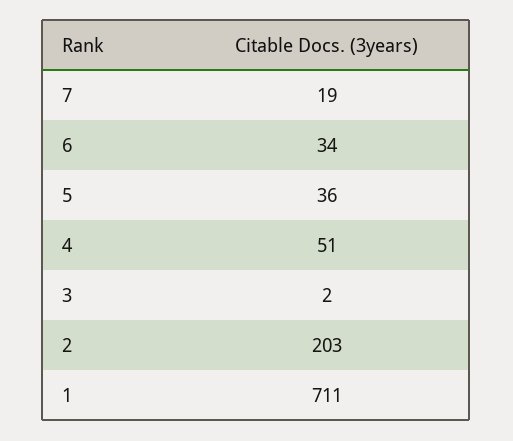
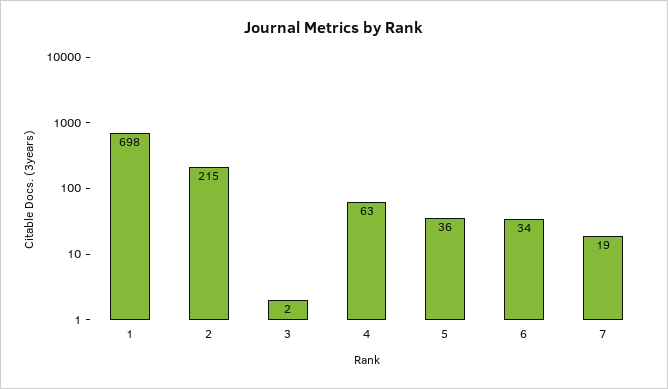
4: 51 -> 63
2: 203 -> 215
1: 711 -> 698

